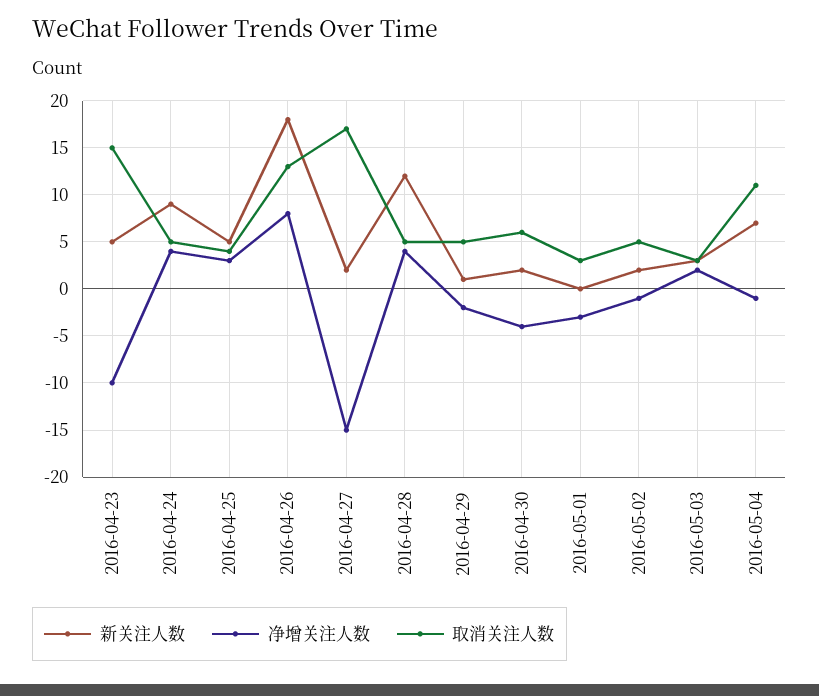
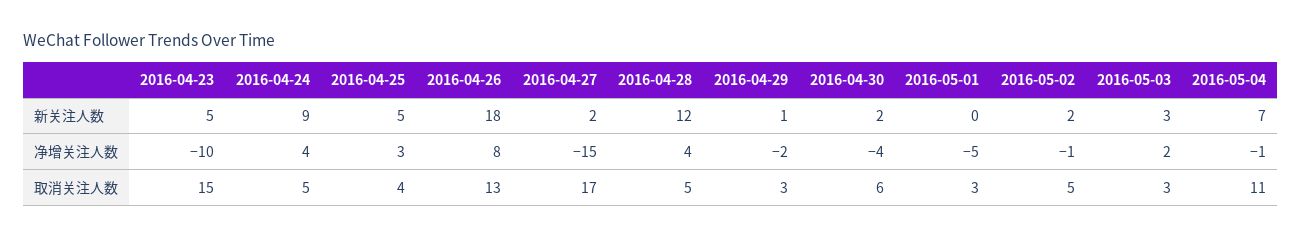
取消关注人数, 2016-04-29: 5 -> 3
净增关注人数, 2016-05-01: -3 -> -5

